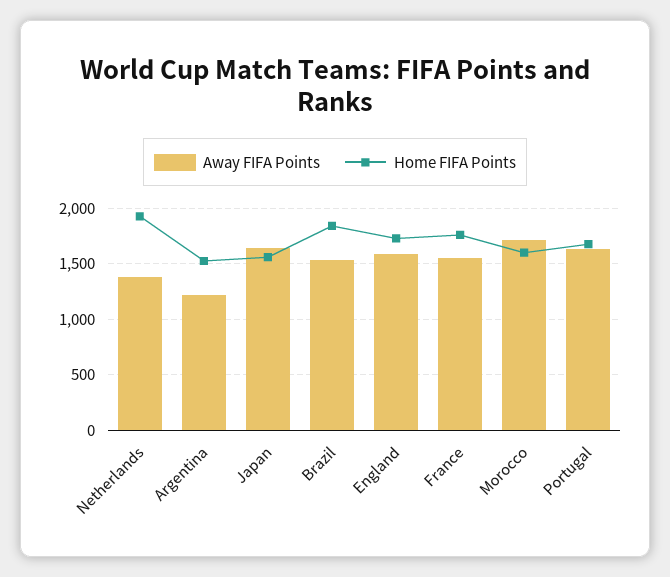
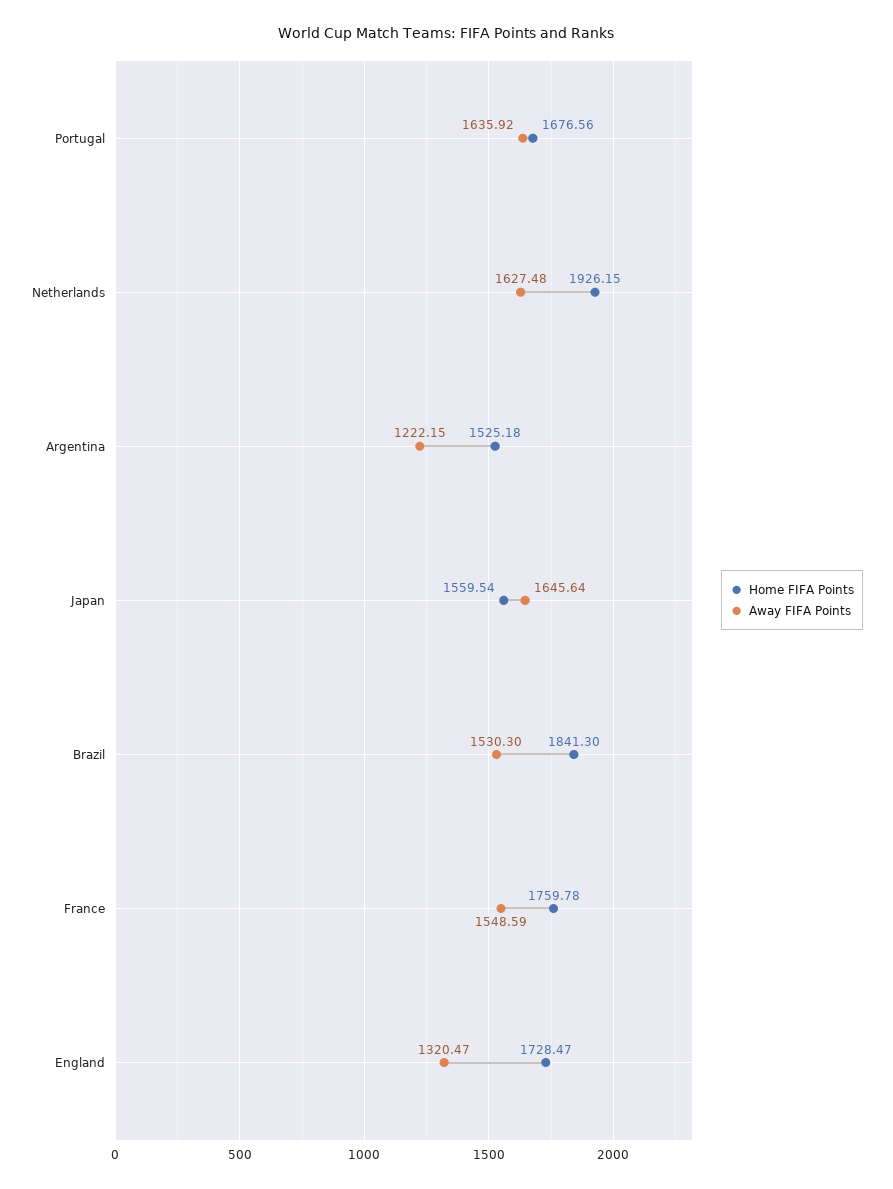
Away FIFA Points, Netherlands: 1400 -> 1627.48
Away FIFA Points, England: 1600 -> 1320.47
Away FIFA Points, Morocco: 1700 -> none
Home FIFA Points, Morocco: 1600 -> none

